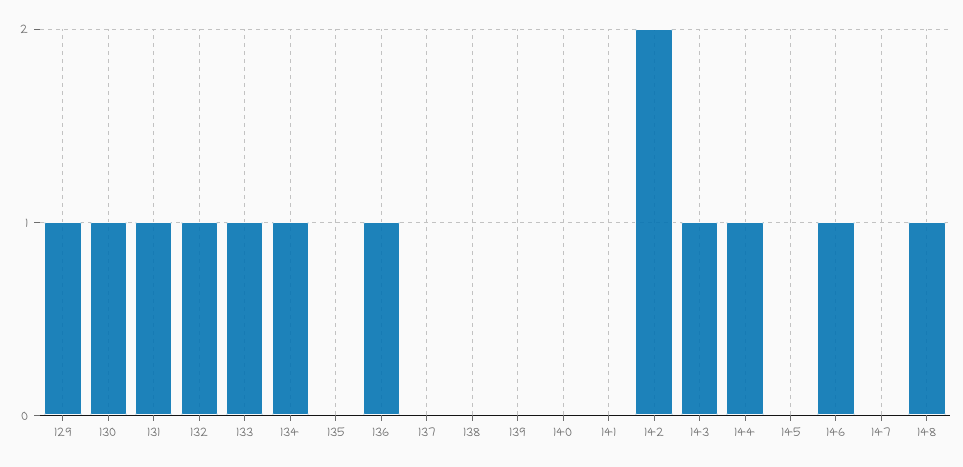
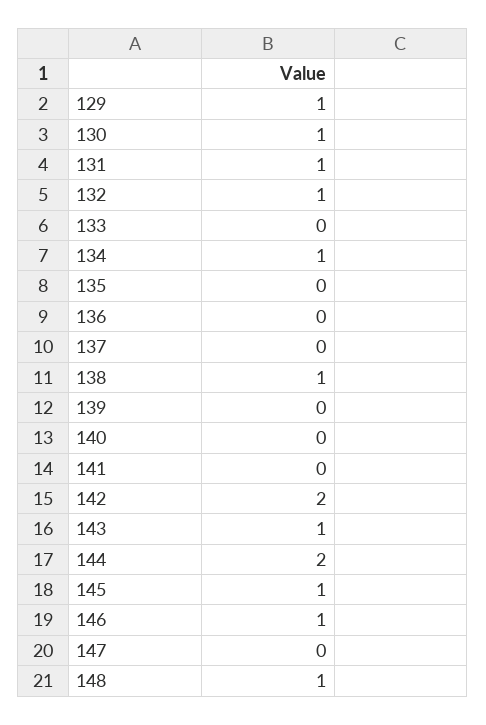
133: 1 -> 0
136: 1 -> 0
138: 0 -> 1
144: 1 -> 2
145: 0 -> 1

